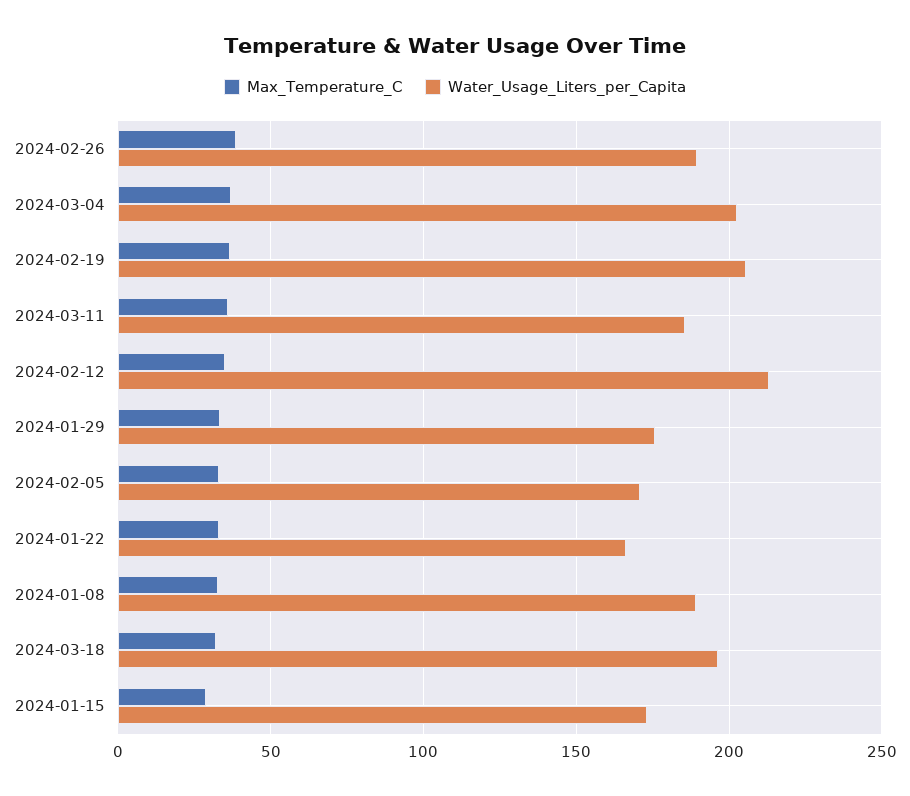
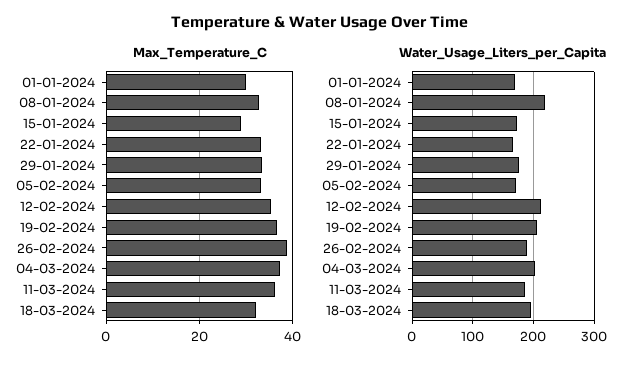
Water_Usage_Liters_per_Capita, 2024-01-08: 190 -> 220
Max_Temperature_C, 01-01-2024: none -> 30
Water_Usage_Liters_per_Capita, 01-01-2024: none -> 170

